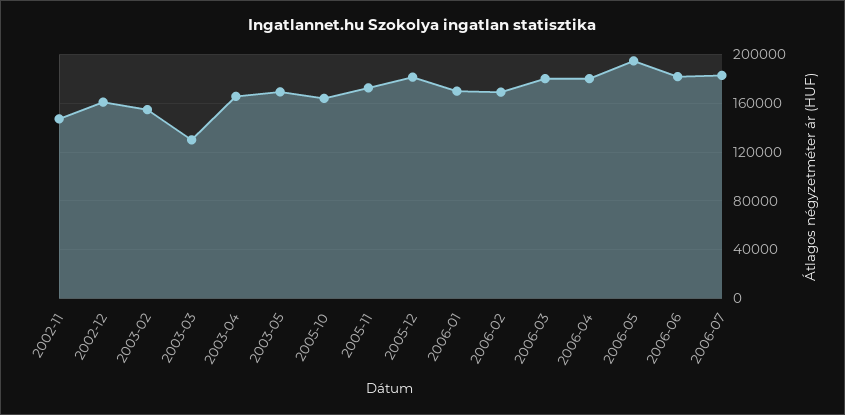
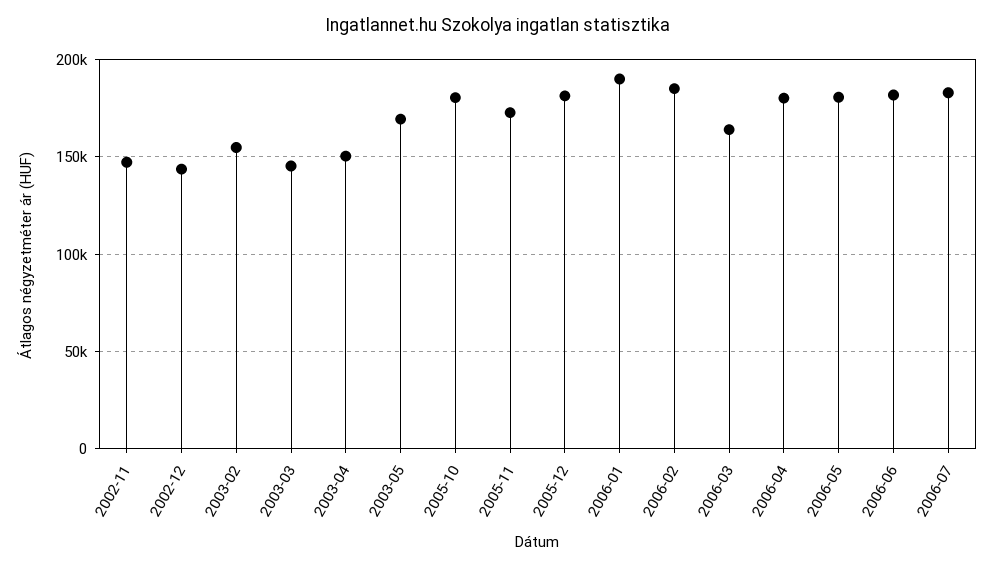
2002-12: 160000 -> 145000
2003-03: 130000 -> 145000
2003-04: 165000 -> 150000
2005-10: 165000 -> 180000
2006-01: 170000 -> 190000
2006-02: 170000 -> 185000
2006-03: 180000 -> 165000
2006-05: 195000 -> 180000

